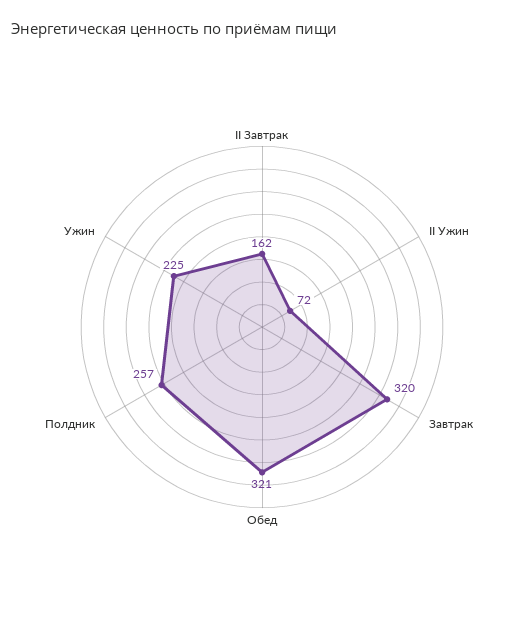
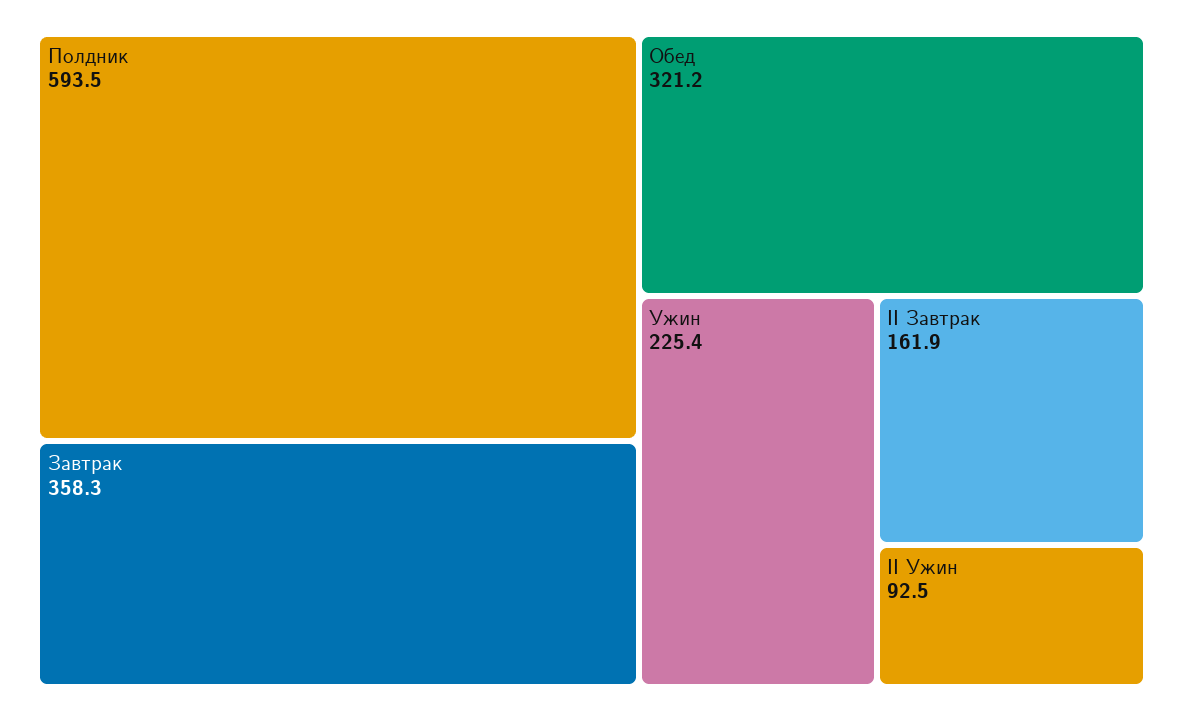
II Ужин: 72 -> 92.5
Завтрак: 320 -> 358.3
Полдник: 257 -> 593.5

